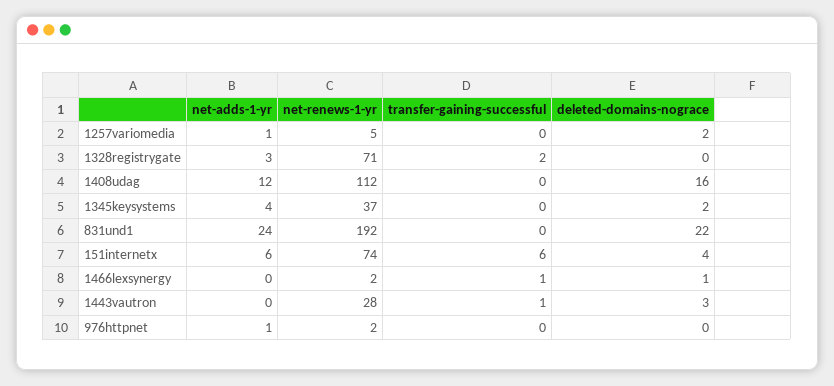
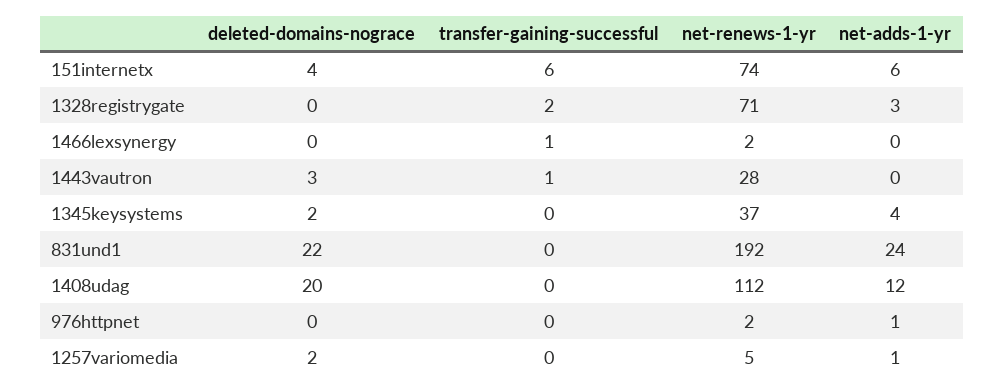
deleted-domains-nograce, 1408udag: 16 -> 20
deleted-domains-nograce, 1466lexsynergy: 1 -> 0

